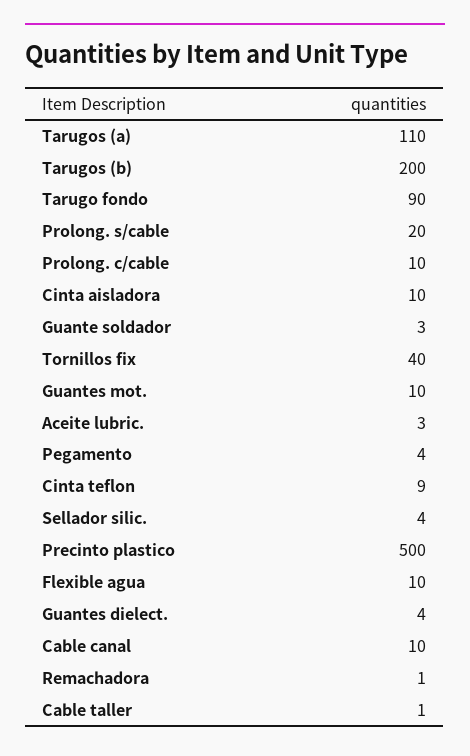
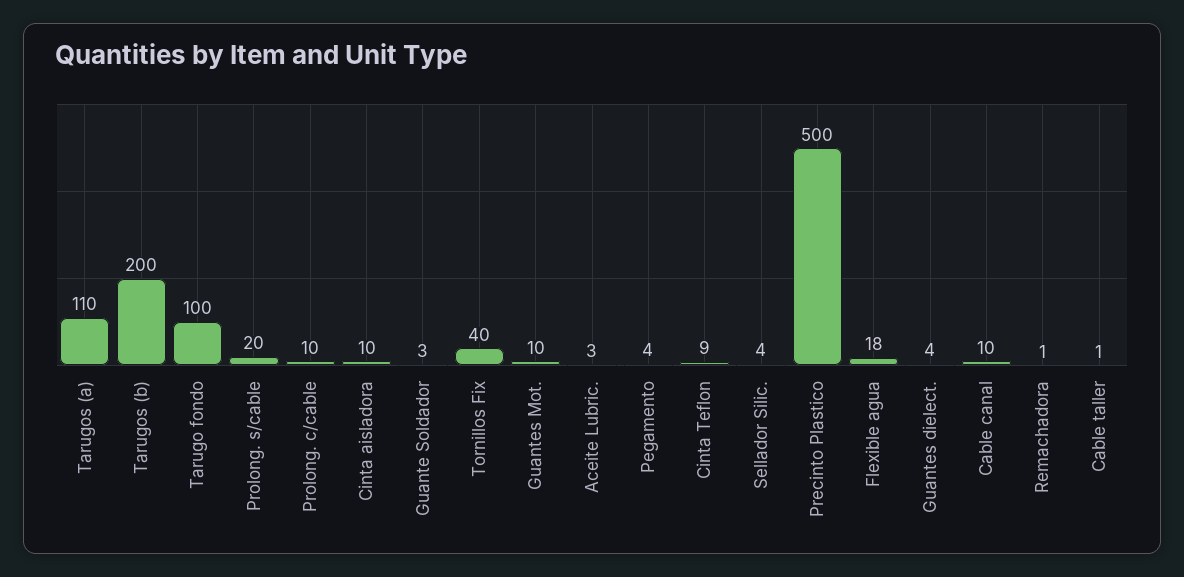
Tarugo fondo: 90 -> 100
Flexible agua: 10 -> 18

